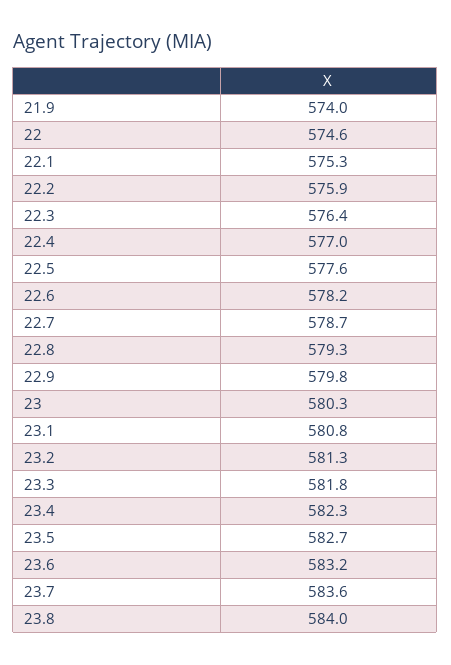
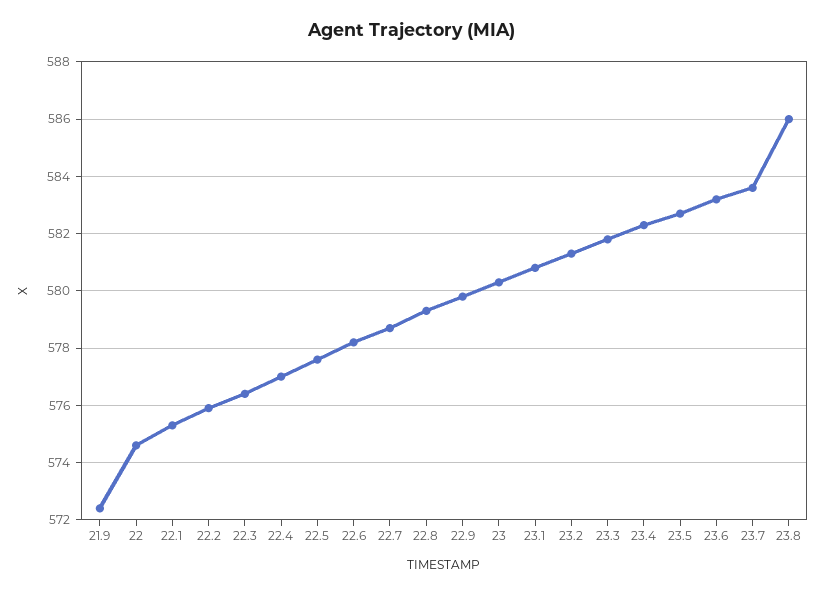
21.9: 574 -> 572.5
23.8: 584 -> 586

